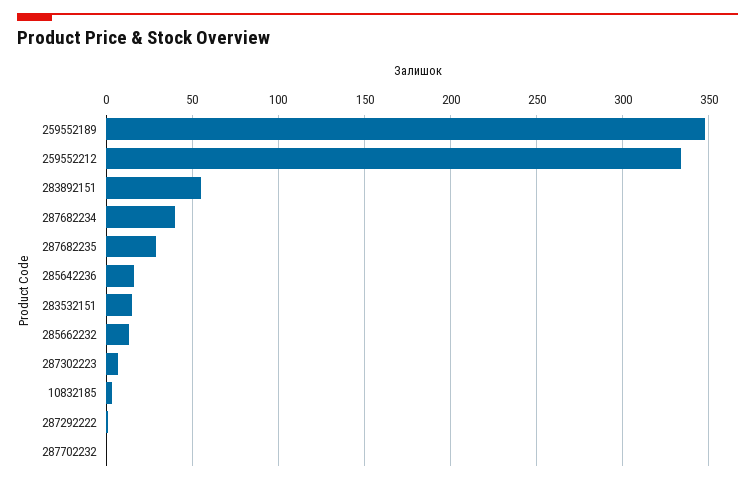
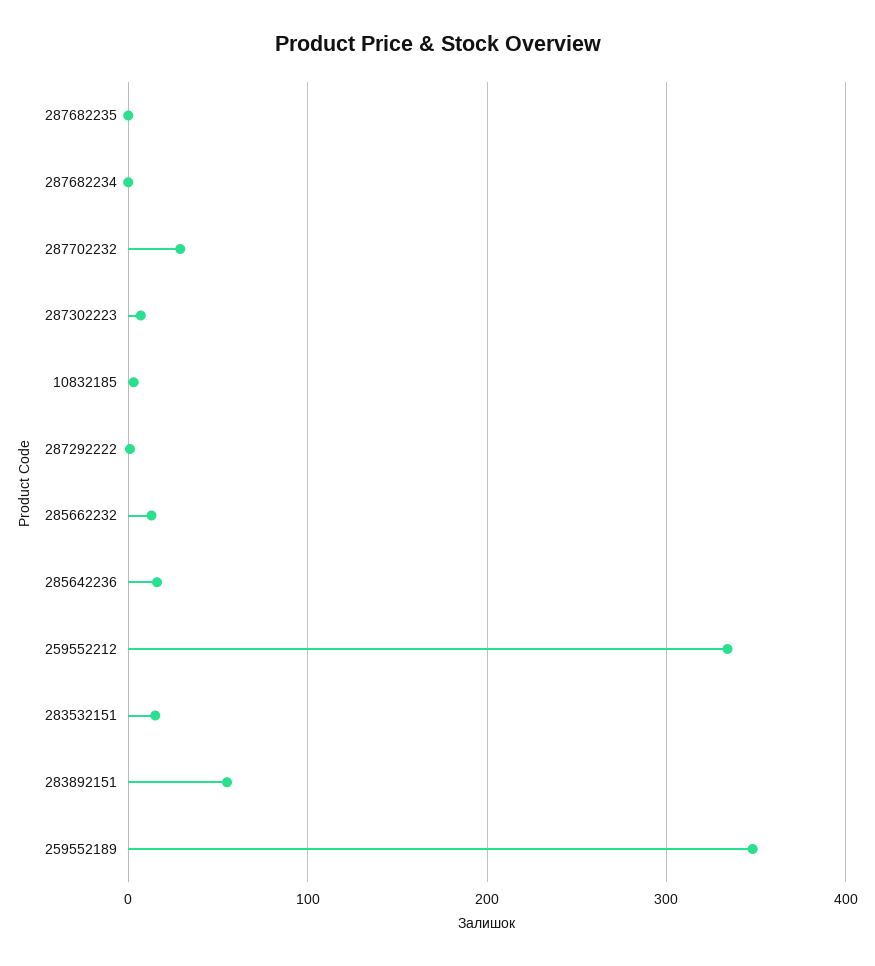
287682234: 40 -> 0
287682235: 30 -> 0
287702232: 0 -> 30

